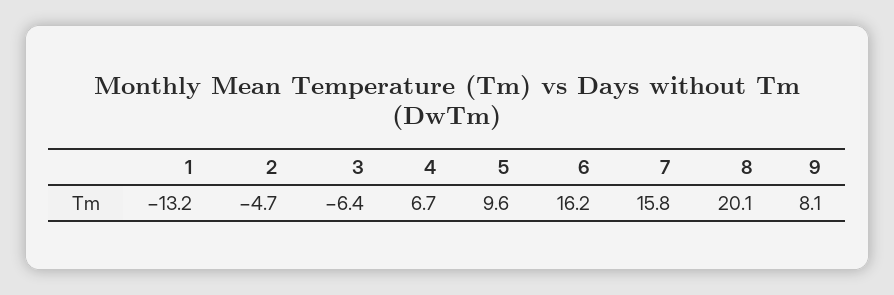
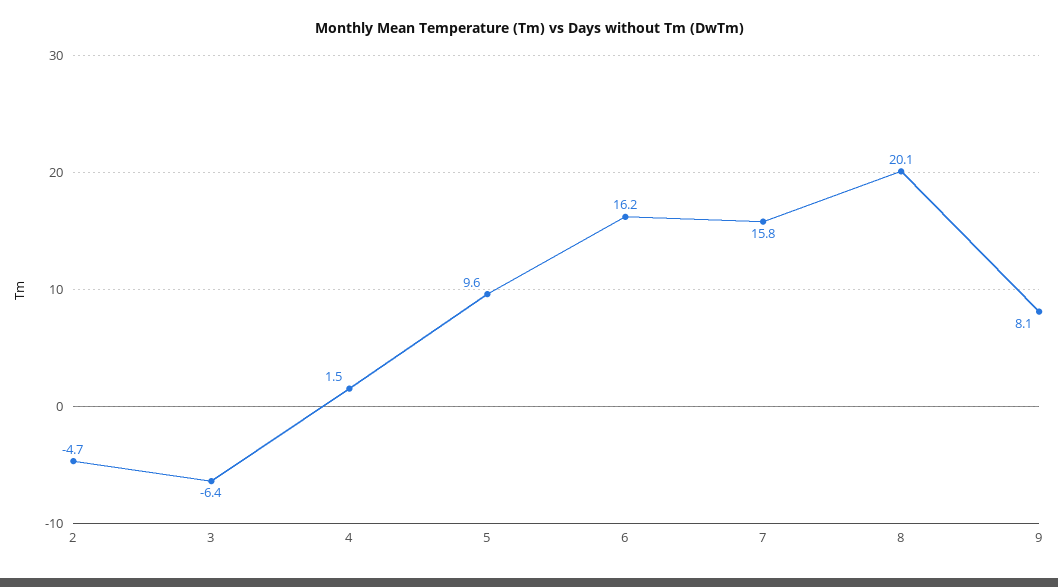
1: -13.2 -> none
4: 6.7 -> 1.5

